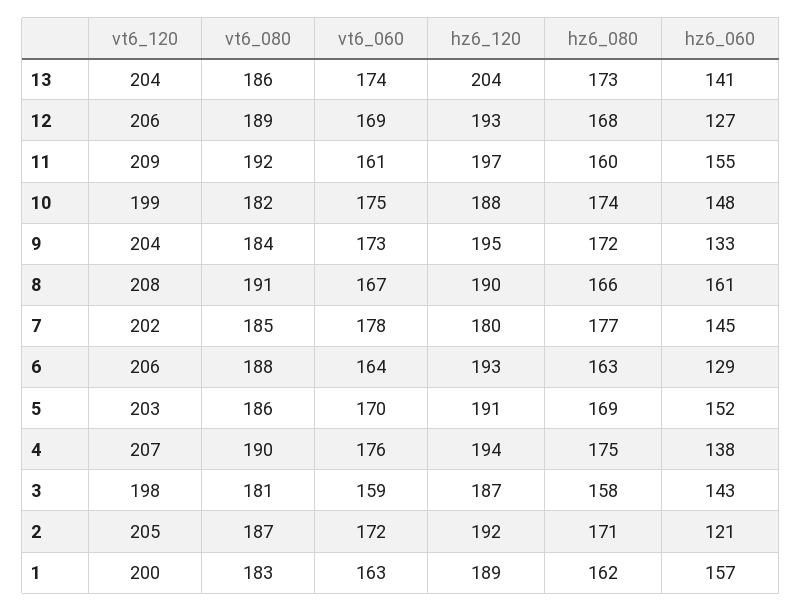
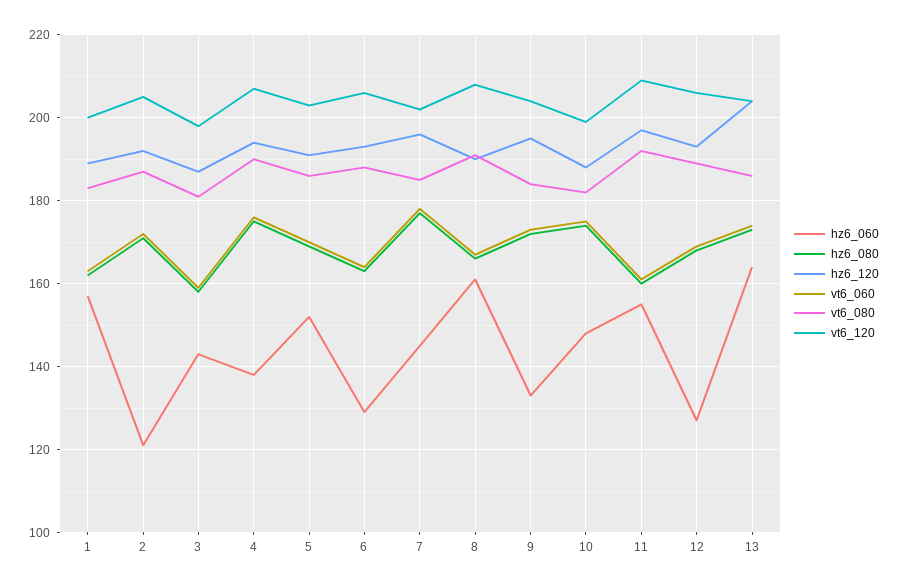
hz6_060, 13: 141 -> 165
hz6_120, 7: 180 -> 195

